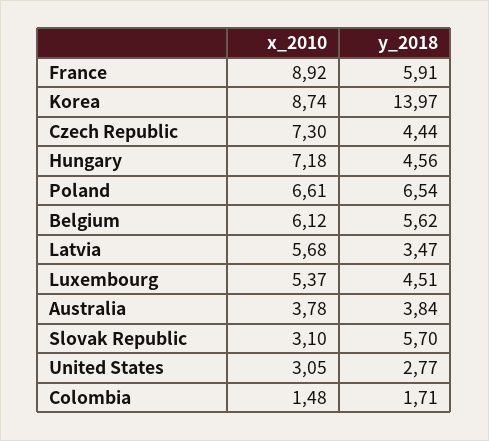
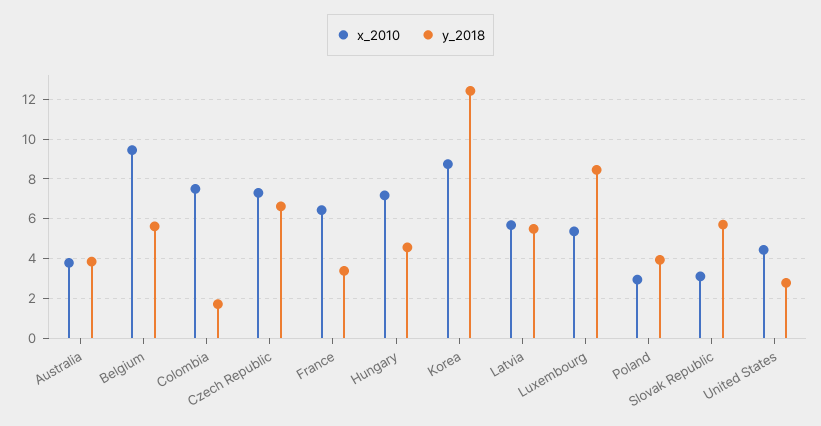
x_2010, France: 8.92 -> 6.5
y_2018, France: 5.91 -> 3.5
y_2018, Korea: 13.97 -> 12.5
y_2018, Czech Republic: 4.44 -> 6.5
x_2010, Poland: 6.61 -> 3
y_2018, Poland: 6.54 -> 4
x_2010, Belgium: 6.12 -> 9.5
y_2018, Latvia: 3.47 -> 5.5
y_2018, Luxembourg: 4.51 -> 8.5
x_2010, United States: 3.05 -> 4.5
x_2010, Colombia: 1.48 -> 7.5

